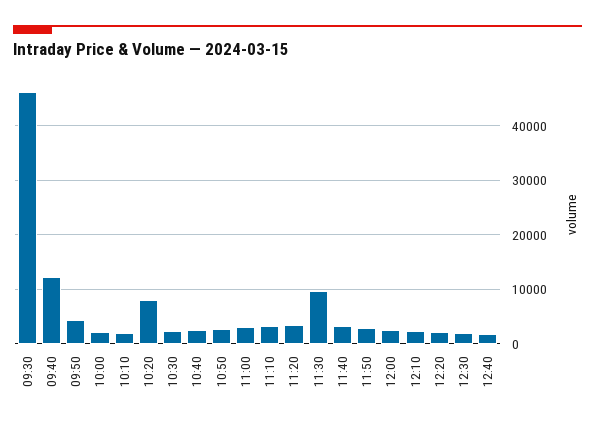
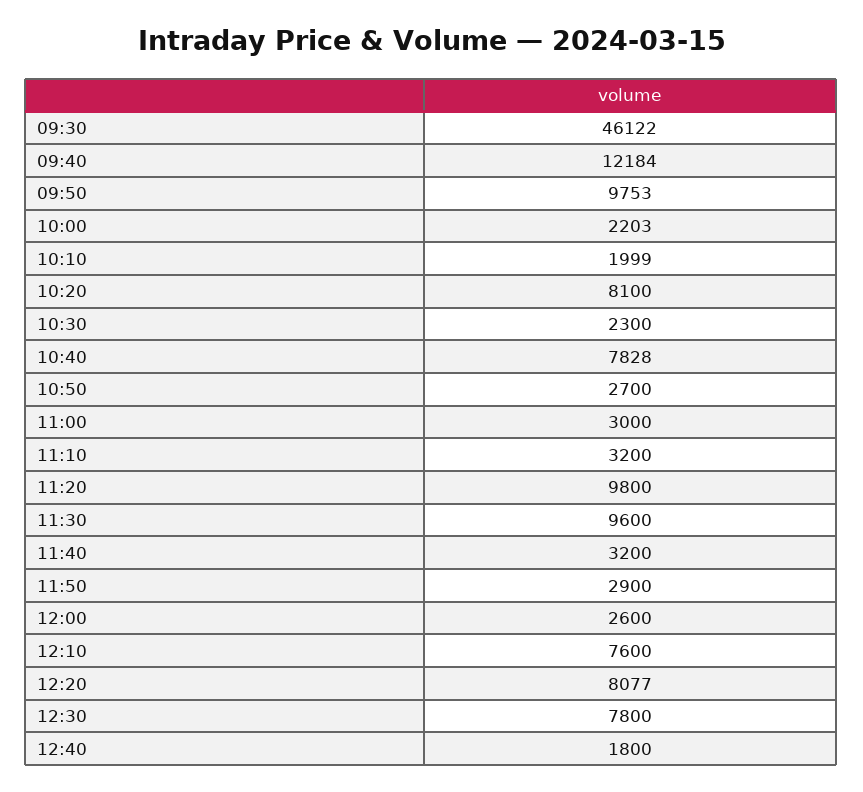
09:50: 4000 -> 9753
10:40: 2000 -> 7828
11:20: 4000 -> 9800
12:10: 2000 -> 7600
12:20: 2000 -> 8077
12:30: 2000 -> 7800

